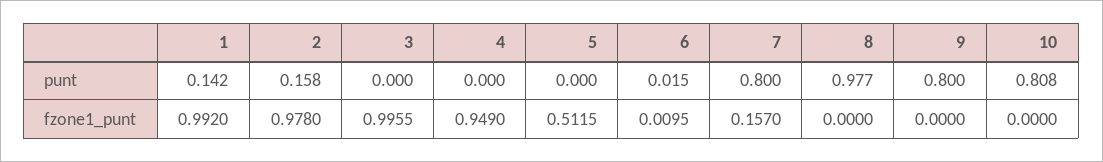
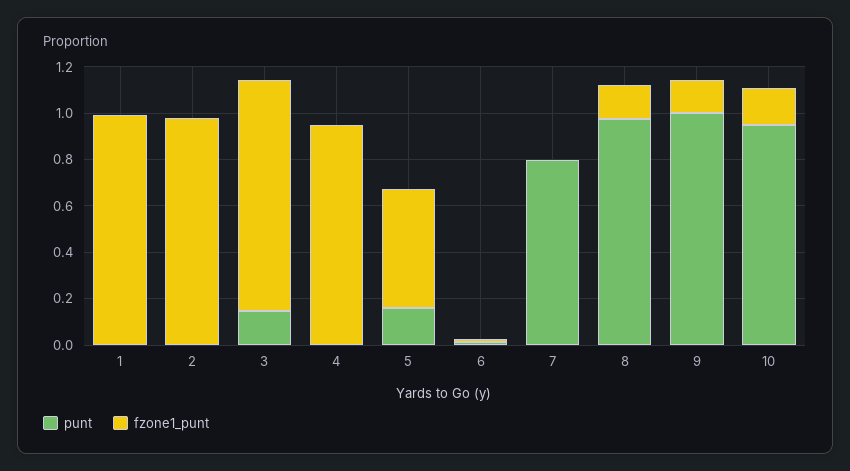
punt, 1: 0.142 -> 0
punt, 2: 0.158 -> 0
punt, 3: 0 -> 0.15
punt, 5: 0 -> 0.15
punt, 9: 0.8 -> 1
punt, 10: 0.808 -> 0.95
fzone1_punt, 7: 0.157 -> 0
fzone1_punt, 8: 0 -> 0.15
fzone1_punt, 9: 0 -> 0.15
fzone1_punt, 10: 0 -> 0.15

